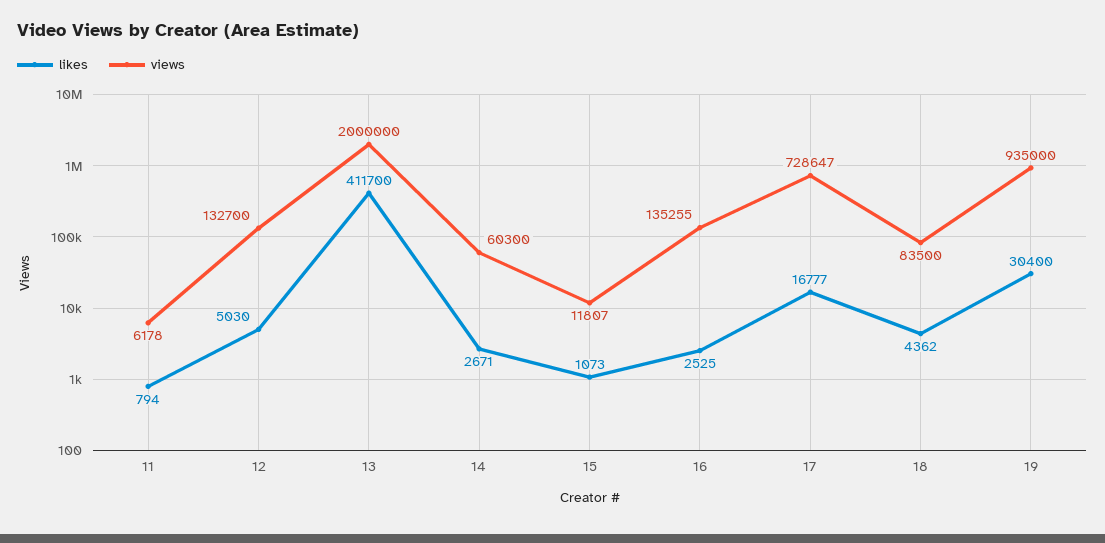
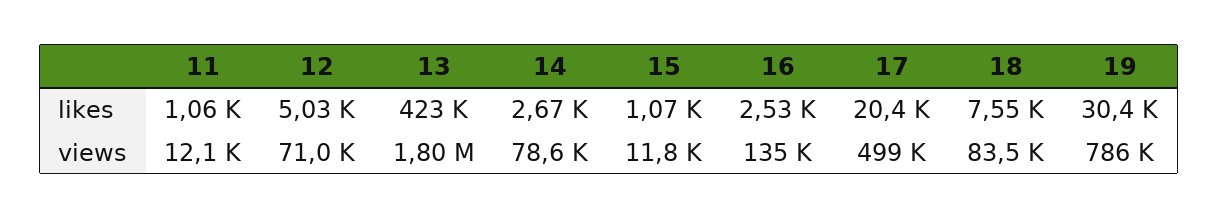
likes, 11: 794 -> 1060
views, 11: 6178 -> 12100
views, 12: 132700 -> 71000
likes, 13: 411700 -> 423000
views, 13: 2000000 -> 1800000
views, 14: 60300 -> 78600
likes, 17: 16777 -> 20400
views, 17: 728647 -> 499000
likes, 18: 4362 -> 7550
views, 19: 935000 -> 786000

